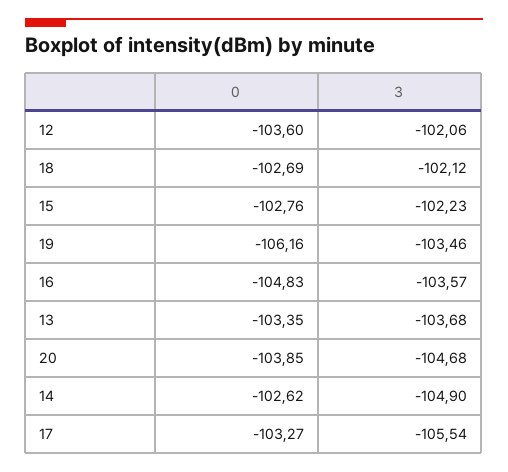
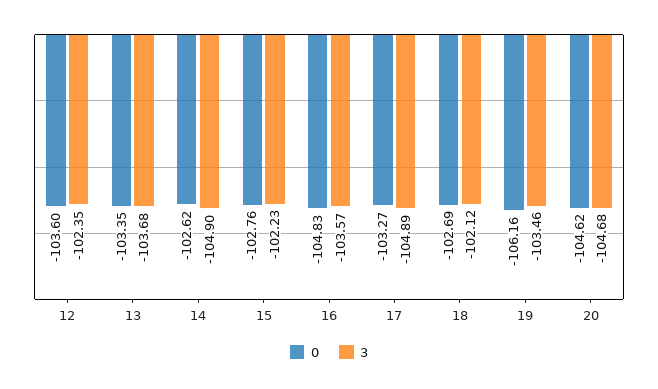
3, 12: -102.06 -> -102.35
0, 20: -103.85 -> -104.62
3, 17: -105.54 -> -104.89

